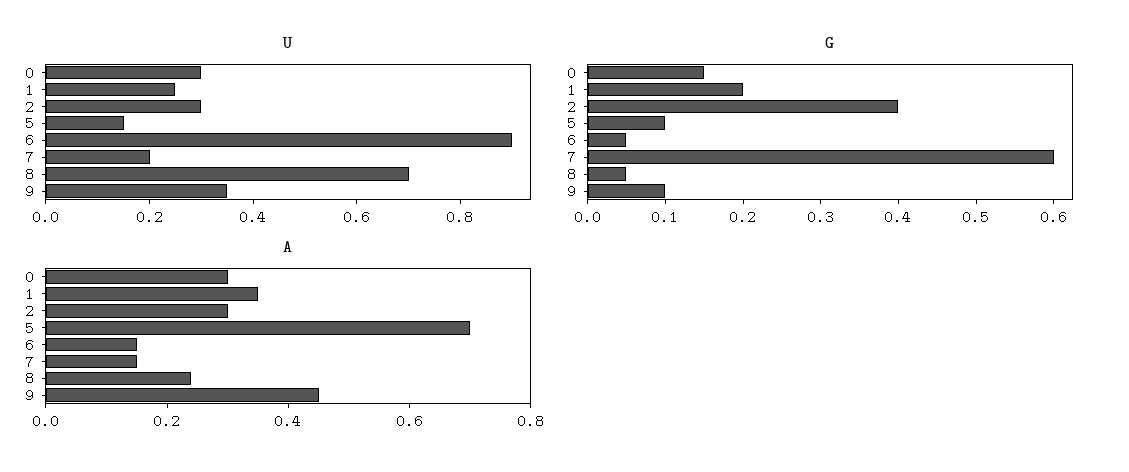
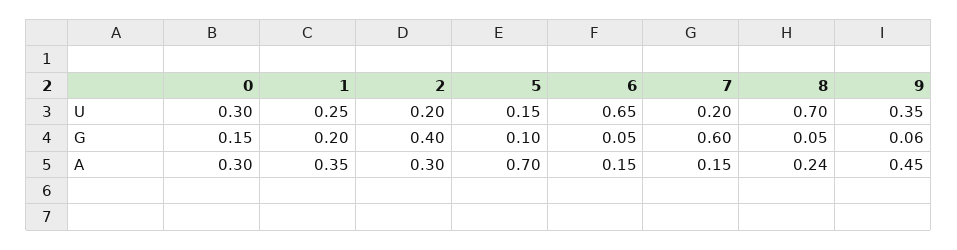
U, 2: 0.3 -> 0.2
U, 6: 0.9 -> 0.65
G, 9: 0.1 -> 0.06

